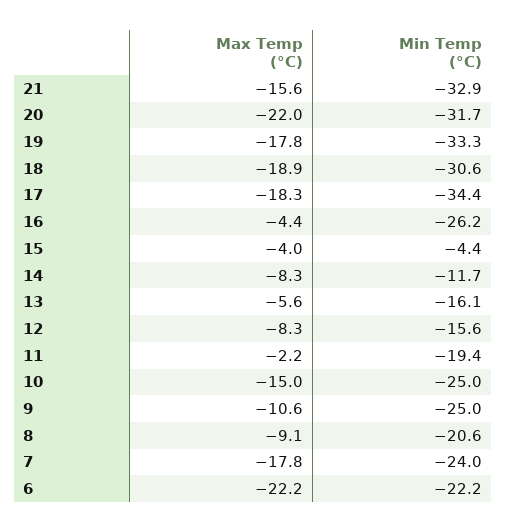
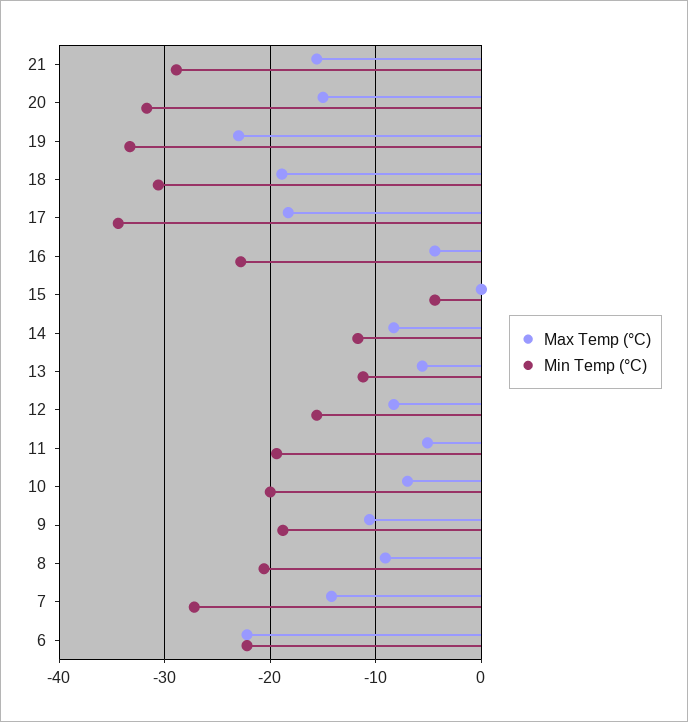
Min Temp (°C), 21: -32.9 -> -29
Max Temp (°C), 20: -22 -> -15
Max Temp (°C), 19: -17.8 -> -23
Min Temp (°C), 16: -26.2 -> -23
Max Temp (°C), 15: -4 -> 0
Min Temp (°C), 13: -16.1 -> -11
Max Temp (°C), 11: -2.2 -> -5
Max Temp (°C), 10: -15 -> -7
Min Temp (°C), 10: -25 -> -20
Min Temp (°C), 9: -25 -> -19
Max Temp (°C), 7: -17.8 -> -14
Min Temp (°C), 7: -24 -> -27

